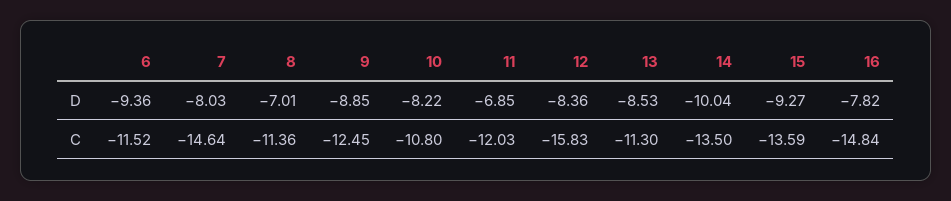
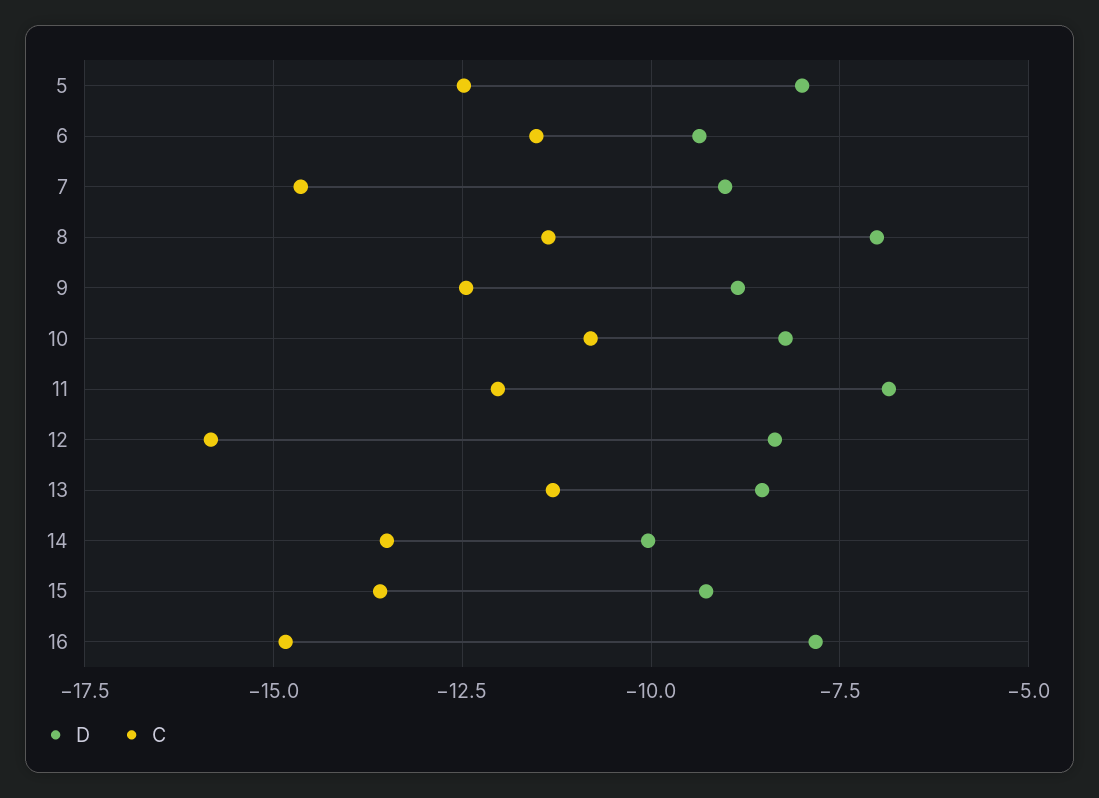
D, 7: -8.03 -> -9
D, 5: none -> -8
C, 5: none -> -12.5

